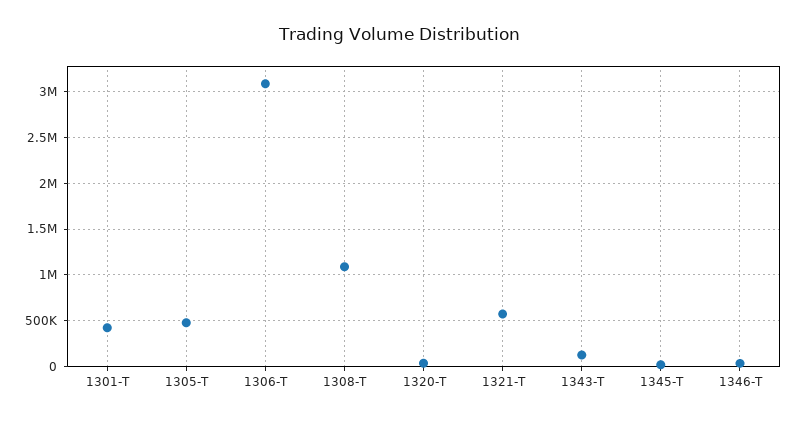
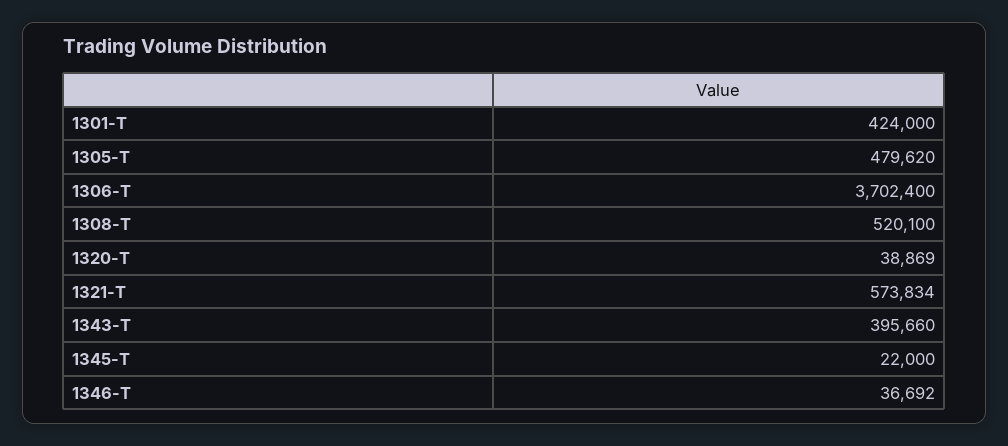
1306-T: 3100000 -> 3702400
1308-T: 1100000 -> 520100
1343-T: 100000 -> 395660

